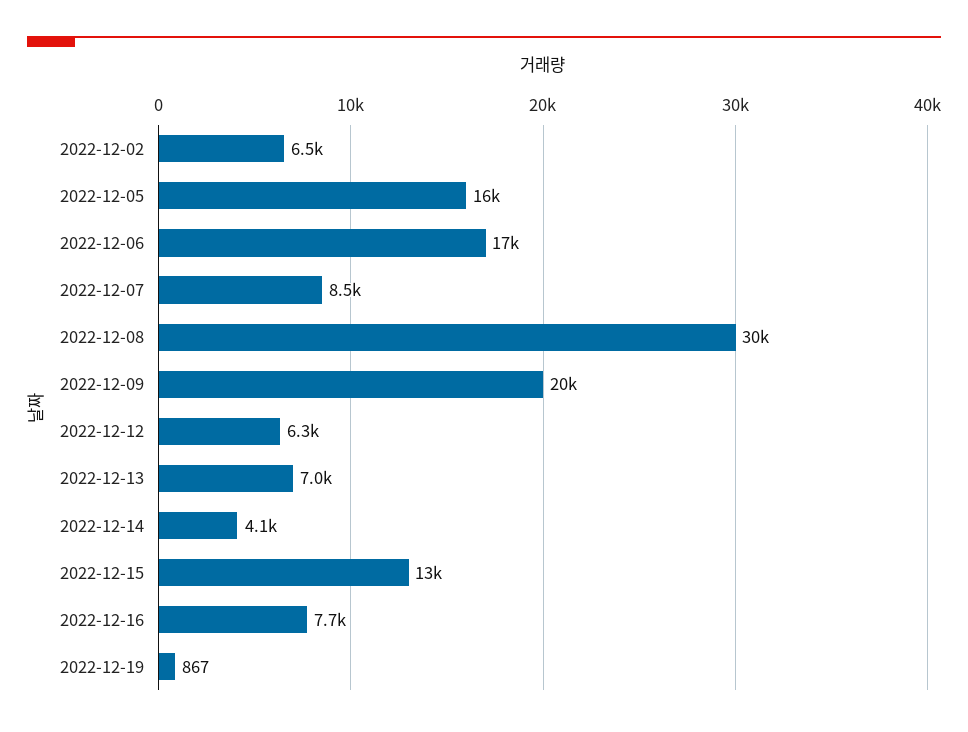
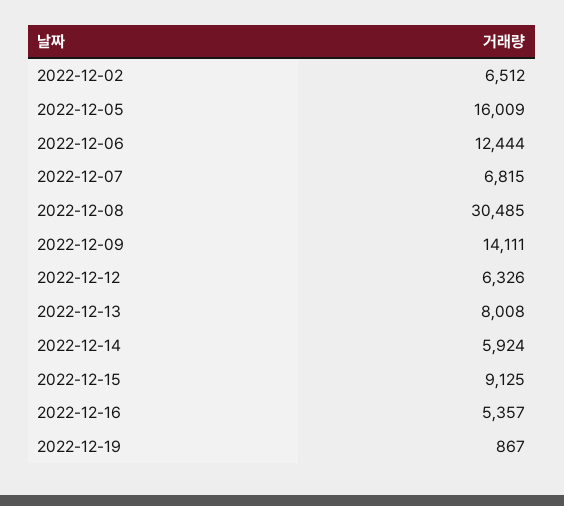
2022-12-06: 17000 -> 12444
2022-12-07: 8500 -> 6815
2022-12-09: 20000 -> 14111
2022-12-13: 7000 -> 8008
2022-12-14: 4100 -> 5924
2022-12-15: 13000 -> 9125
2022-12-16: 7700 -> 5357

